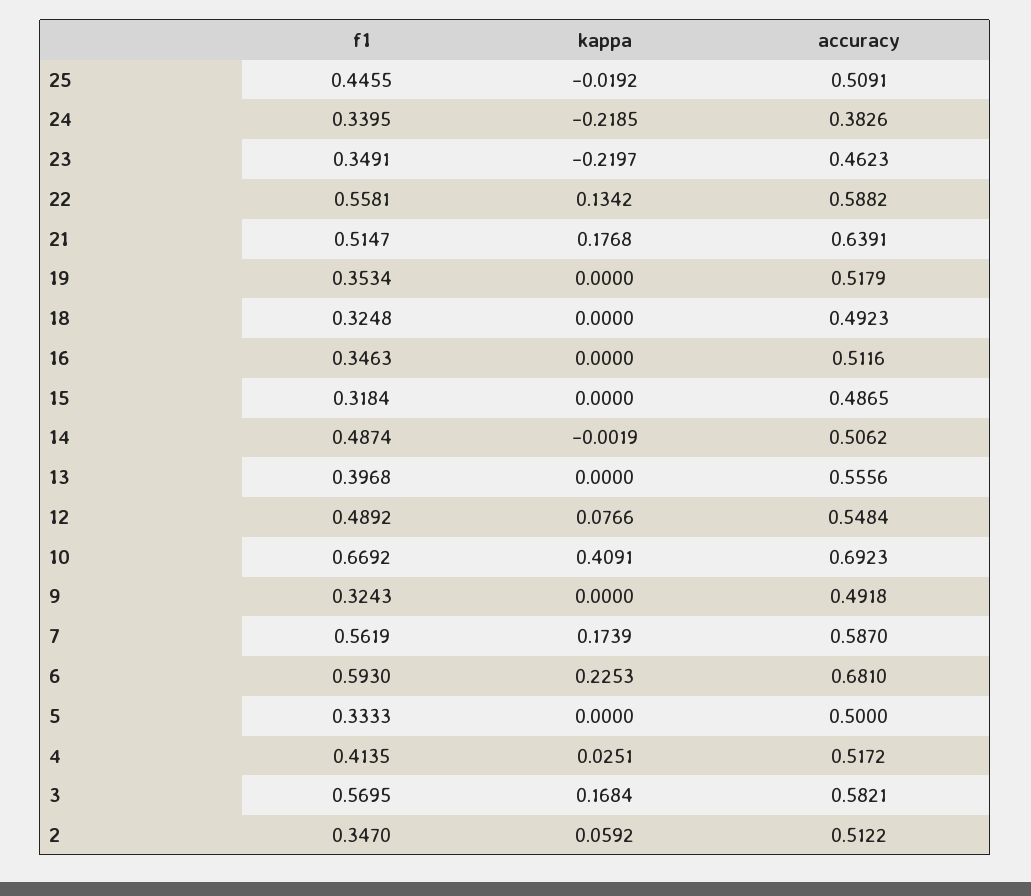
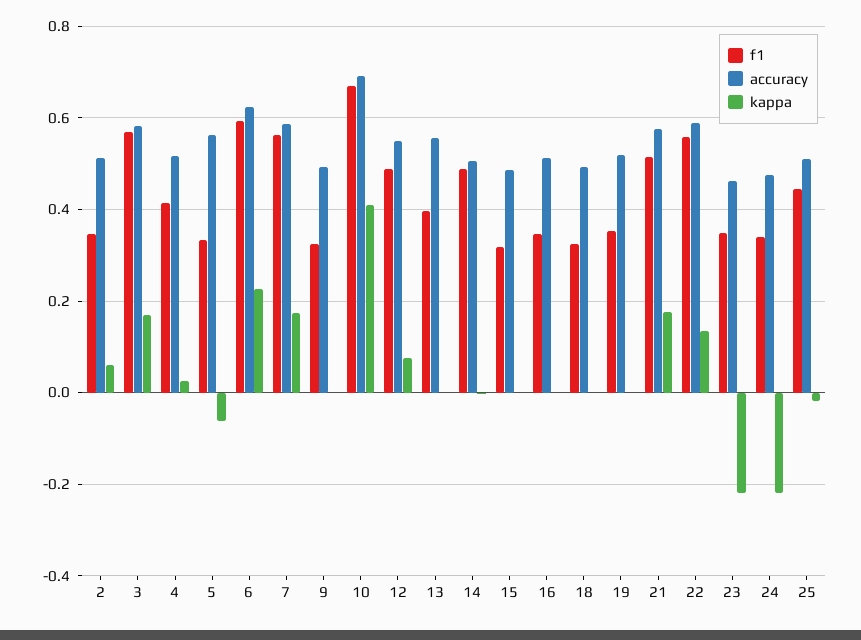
accuracy, 24: 0.3826 -> 0.48
accuracy, 21: 0.6391 -> 0.58
accuracy, 6: 0.681 -> 0.62
kappa, 5: 0 -> -0.06
accuracy, 5: 0.5 -> 0.56

